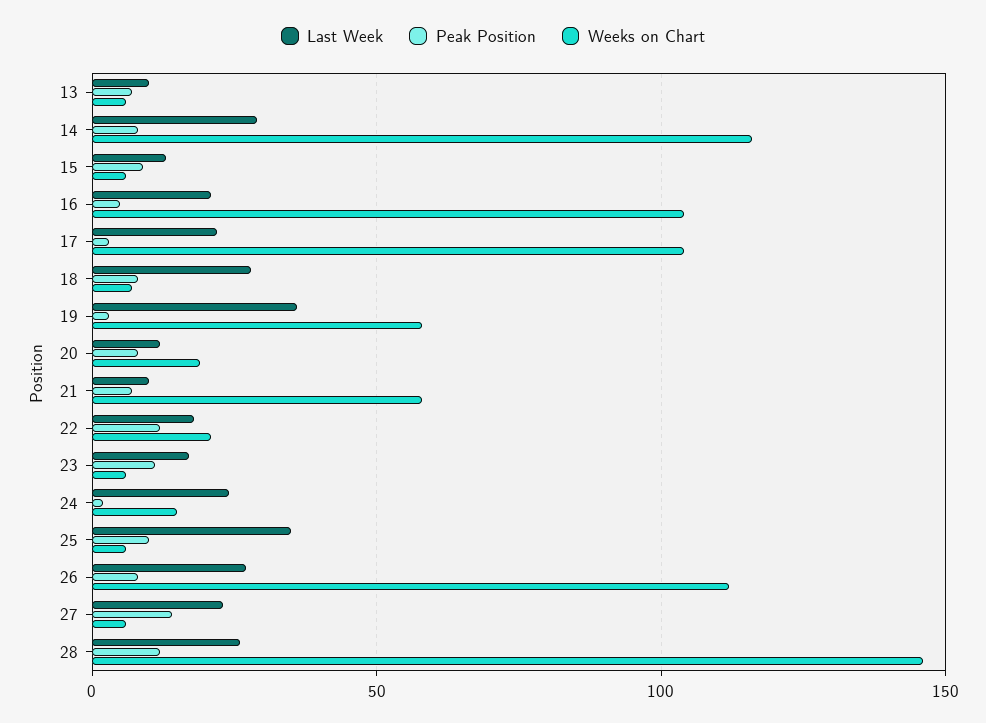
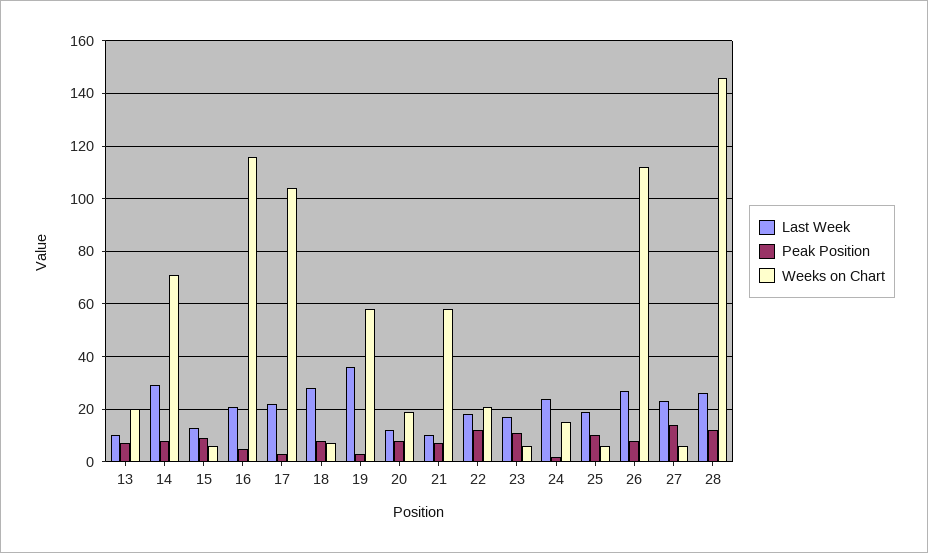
Weeks on Chart, 13: 5 -> 20
Weeks on Chart, 14: 115 -> 70
Weeks on Chart, 16: 105 -> 115
Last Week, 25: 35 -> 20

